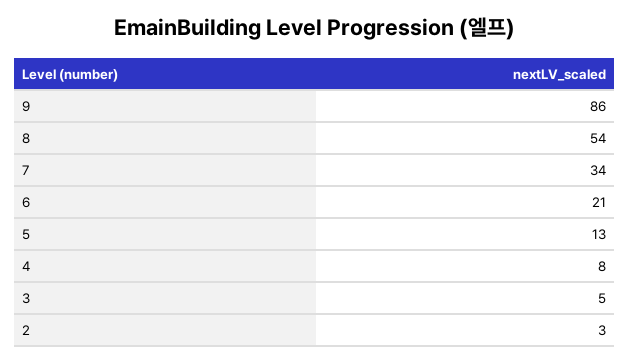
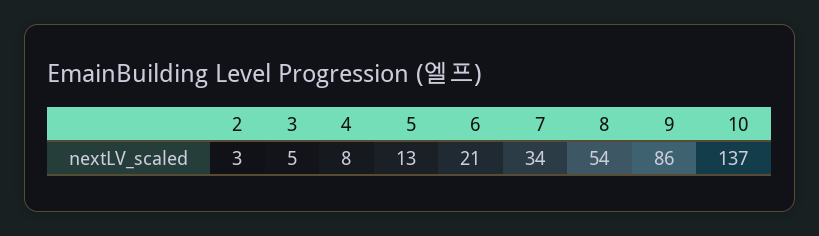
10: none -> 137

